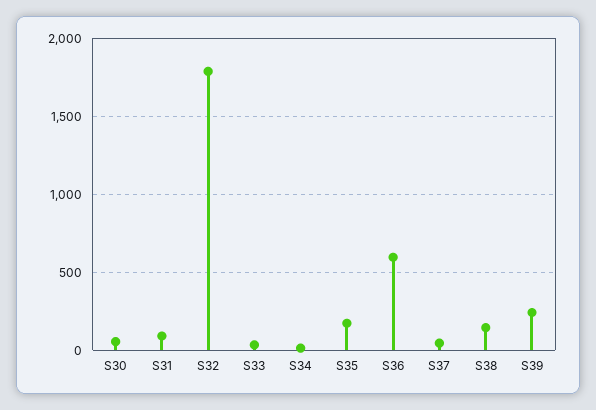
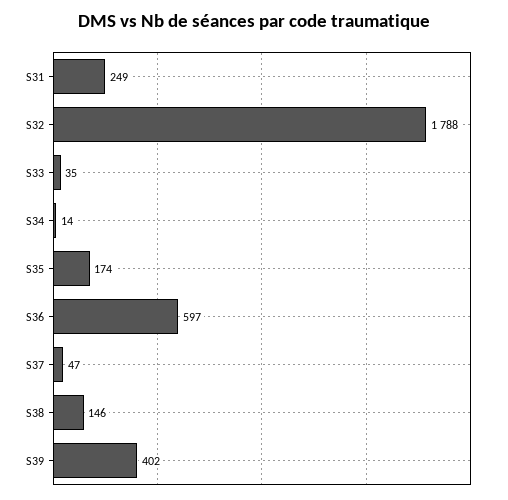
S30: 50 -> none
S31: 100 -> 249
S39: 250 -> 402

